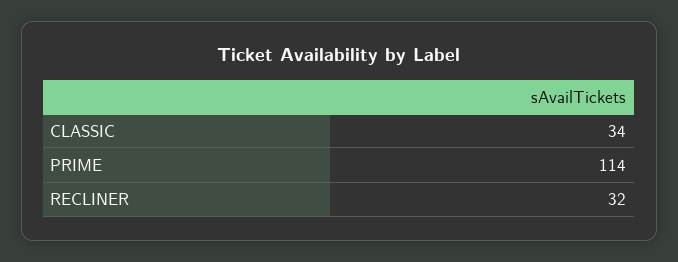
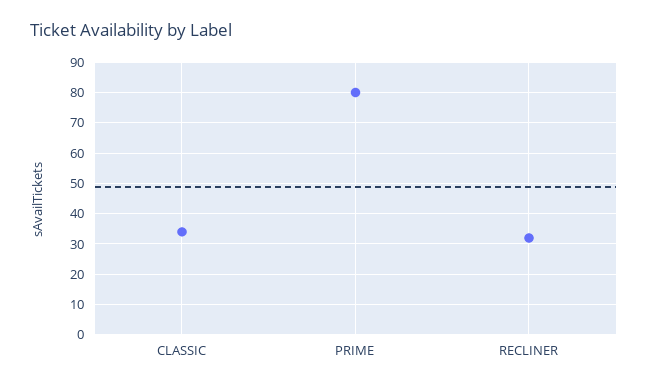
PRIME: 114 -> 80

